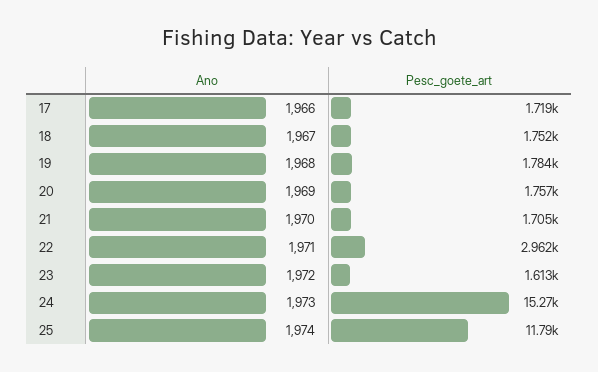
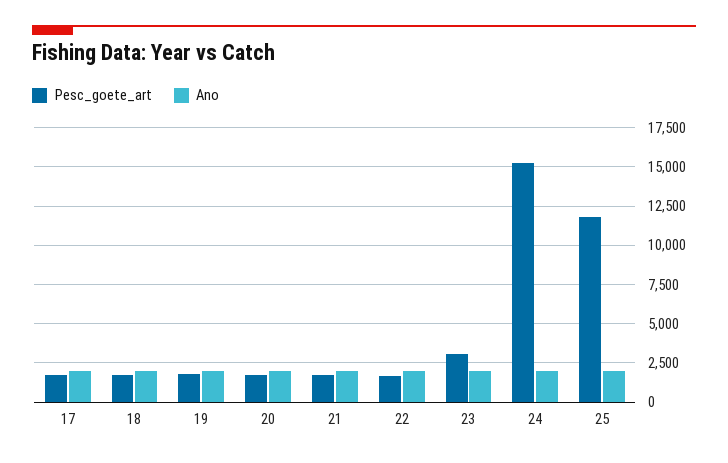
Pesc_goete_art, 22: 2962 -> 1500
Pesc_goete_art, 23: 1613 -> 3000

